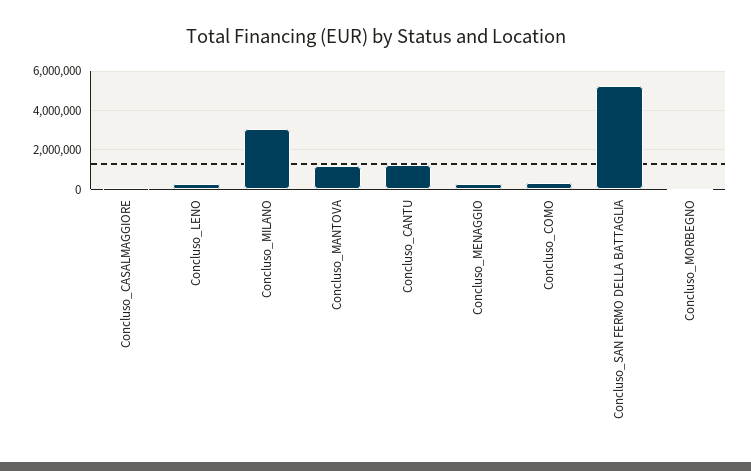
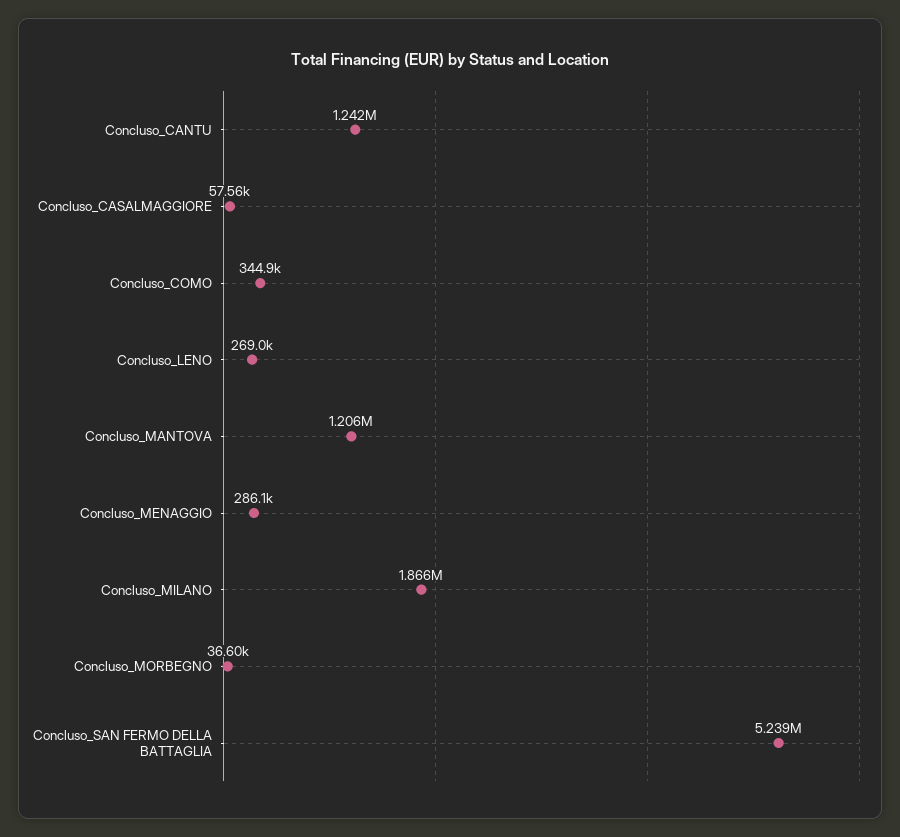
Concluso_MILANO: 3000000 -> 1866000

